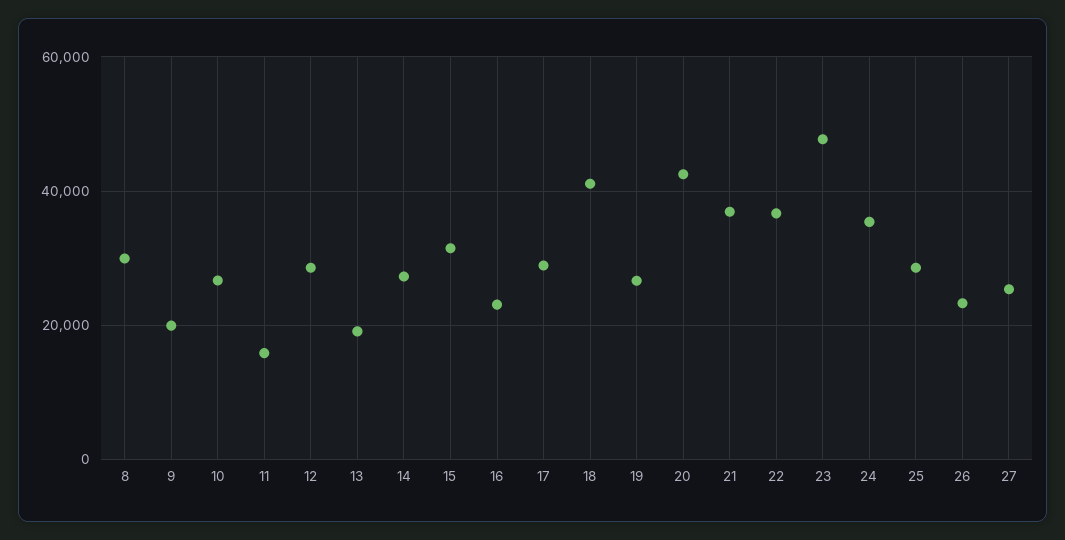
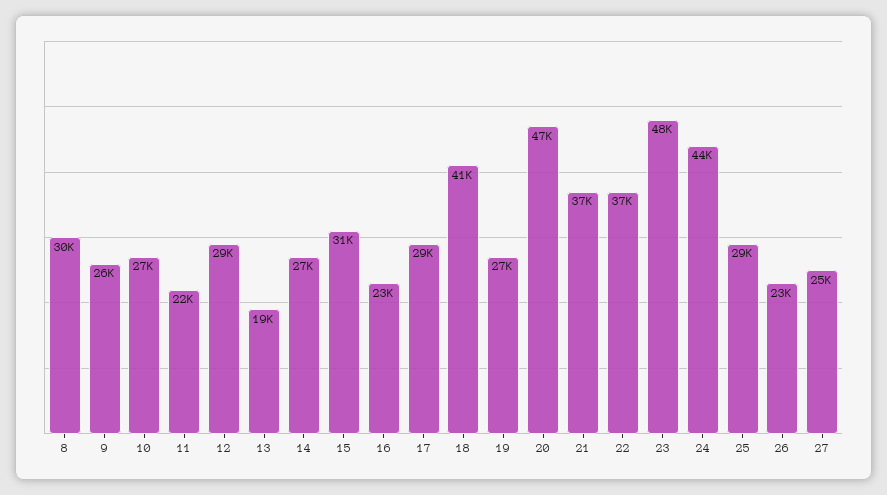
9: 20000 -> 26000
11: 16000 -> 22000
20: 42000 -> 47000
24: 36000 -> 44000

